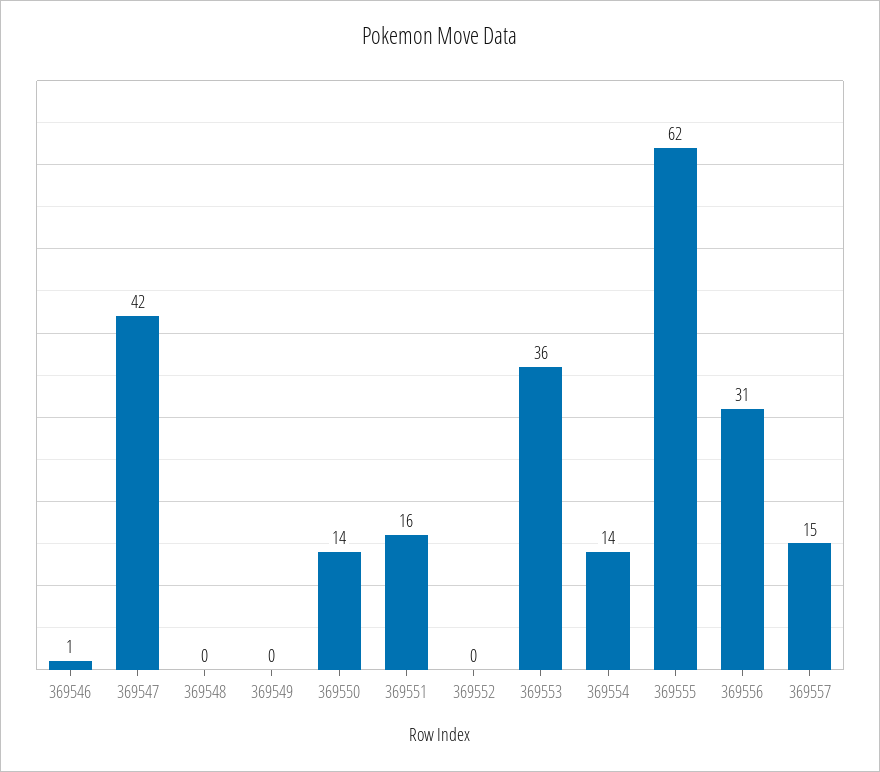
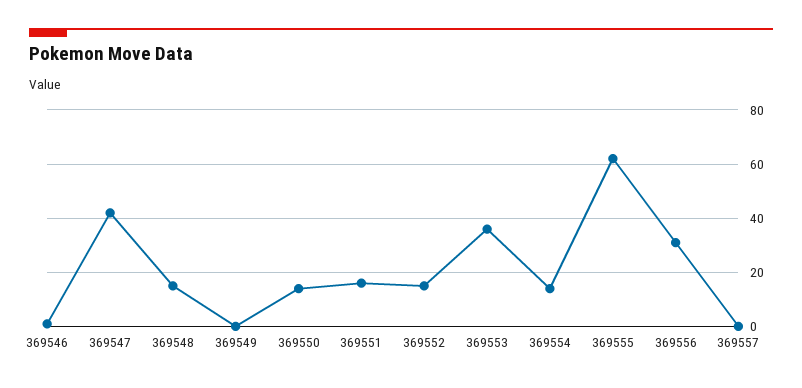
369548: 0 -> 15
369552: 0 -> 15
369557: 15 -> 0

